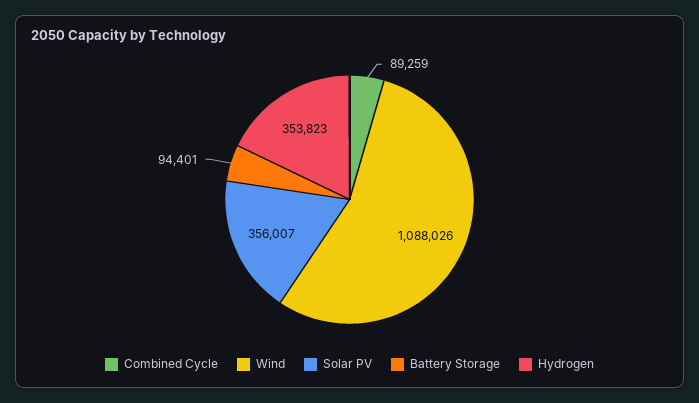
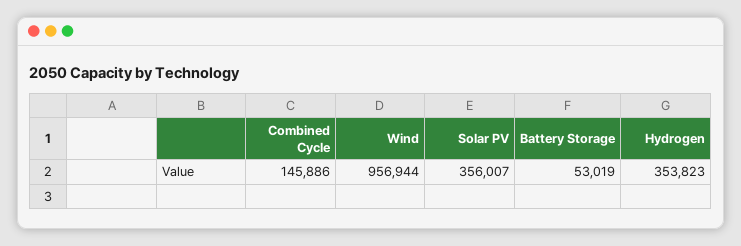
Combined Cycle: 89259 -> 145886
Wind: 1088026 -> 956944
Battery Storage: 94401 -> 53019

